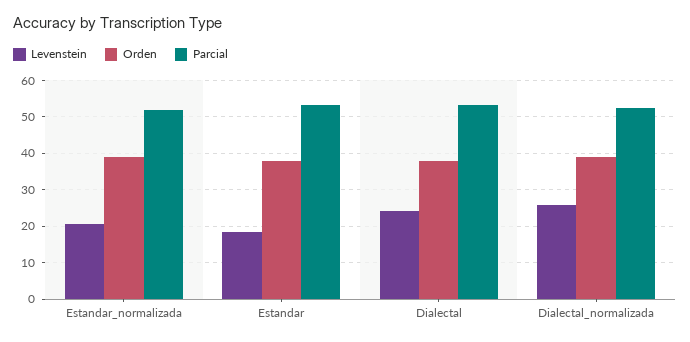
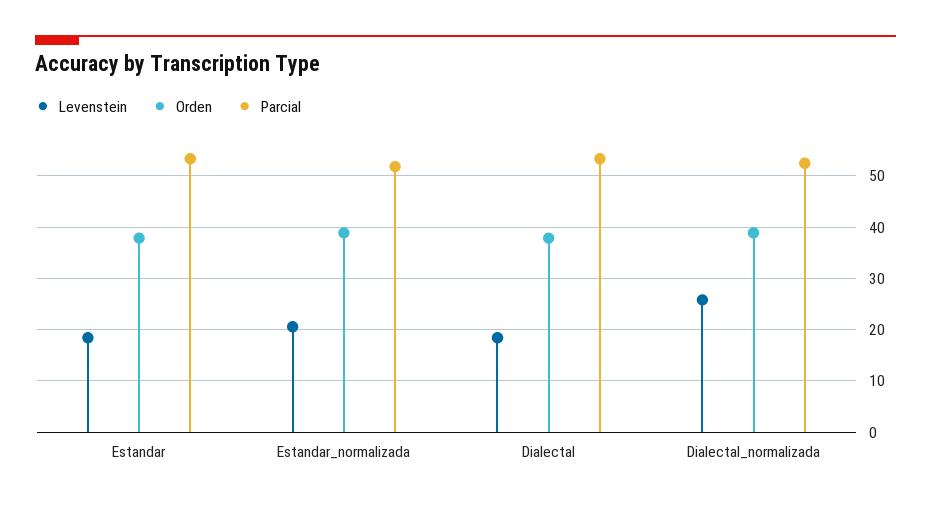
Levenstein, Dialectal: 24 -> 18

